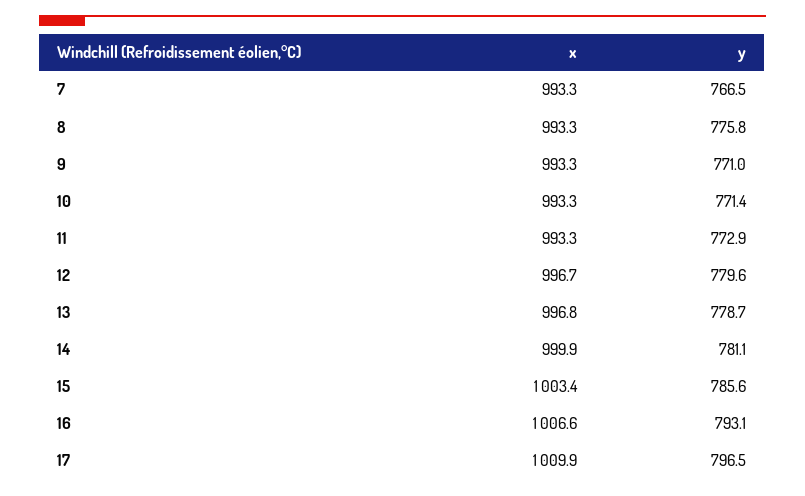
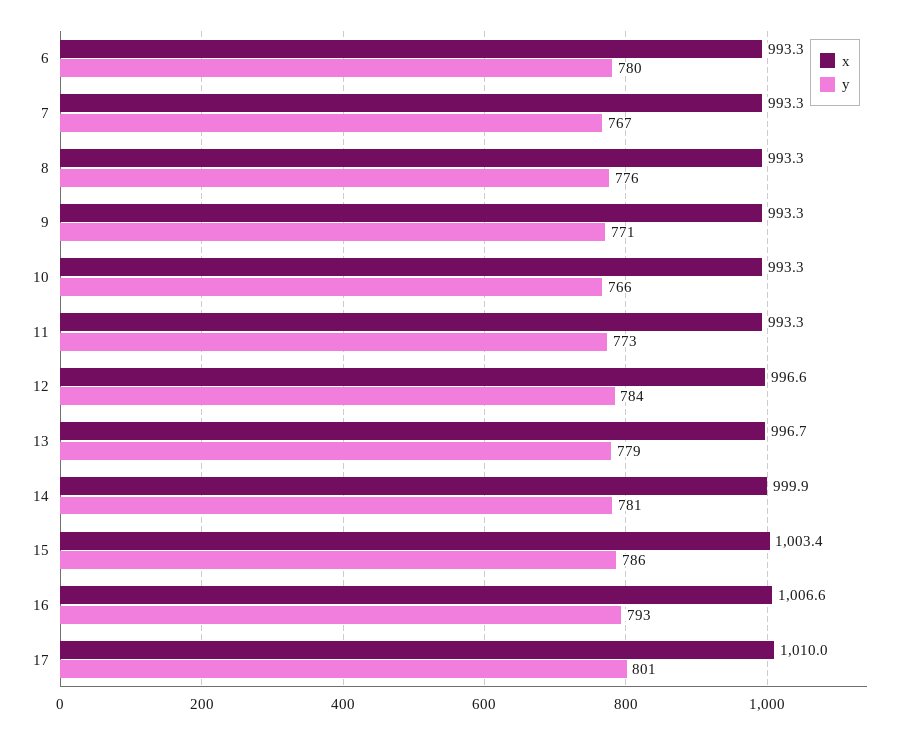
y, 10: 771.4 -> 766
x, 12: 996.7 -> 996.6
y, 12: 779.6 -> 784
x, 13: 996.8 -> 996.7
x, 17: 1009.9 -> 1010
y, 17: 796.5 -> 801
x, 6: none -> 993.3
y, 6: none -> 780

